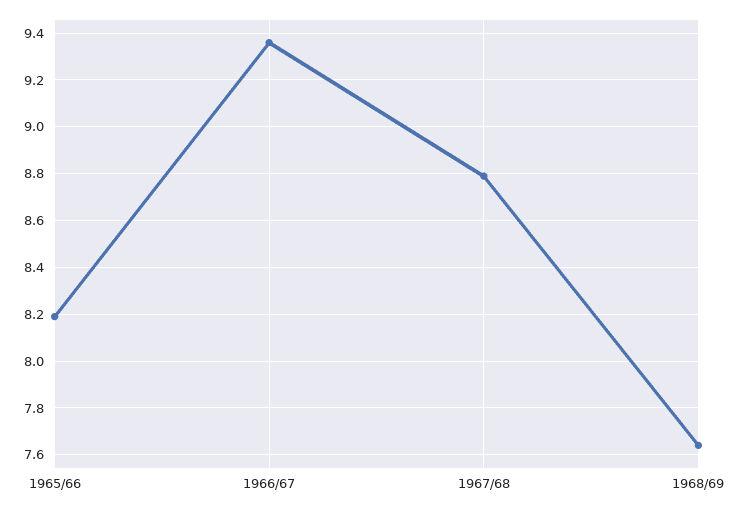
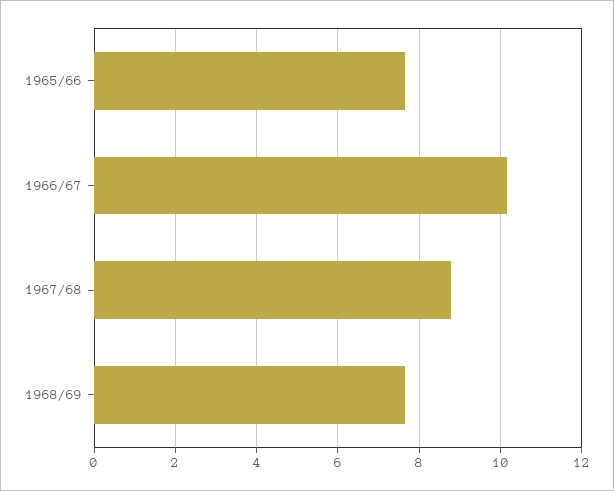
1965/66: 8.2 -> 7.6
1966/67: 9.35 -> 10.2

